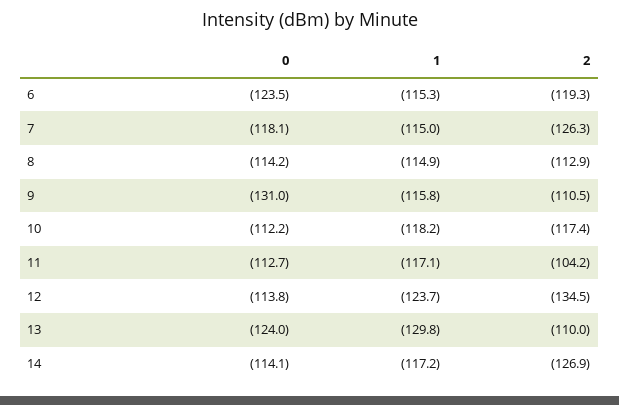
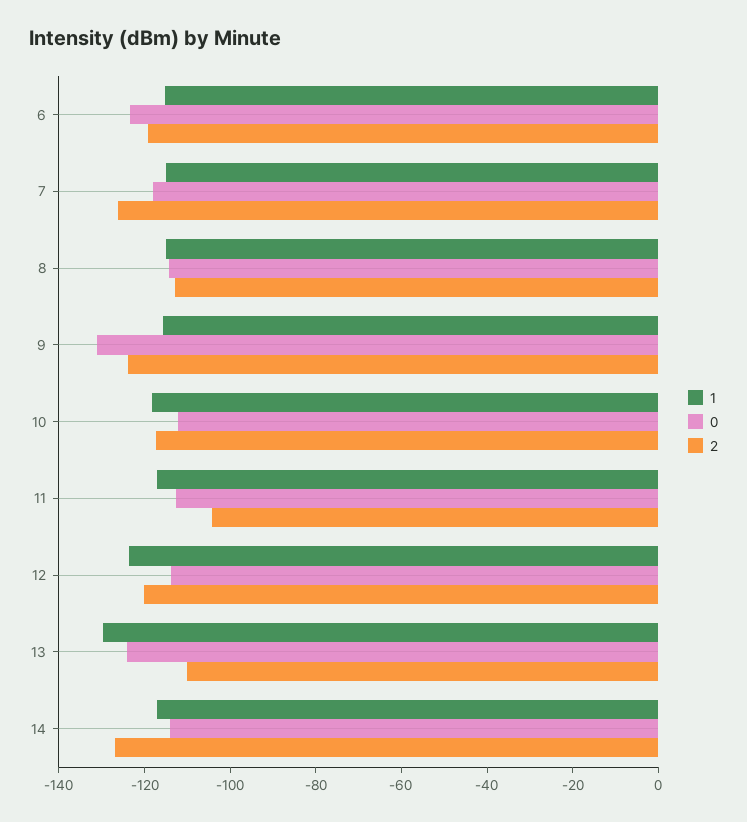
2, 9: -110.5 -> -125
2, 12: -134.5 -> -120

